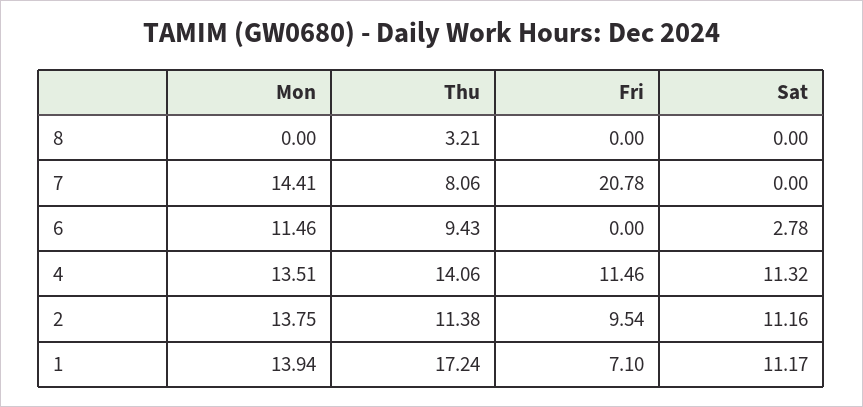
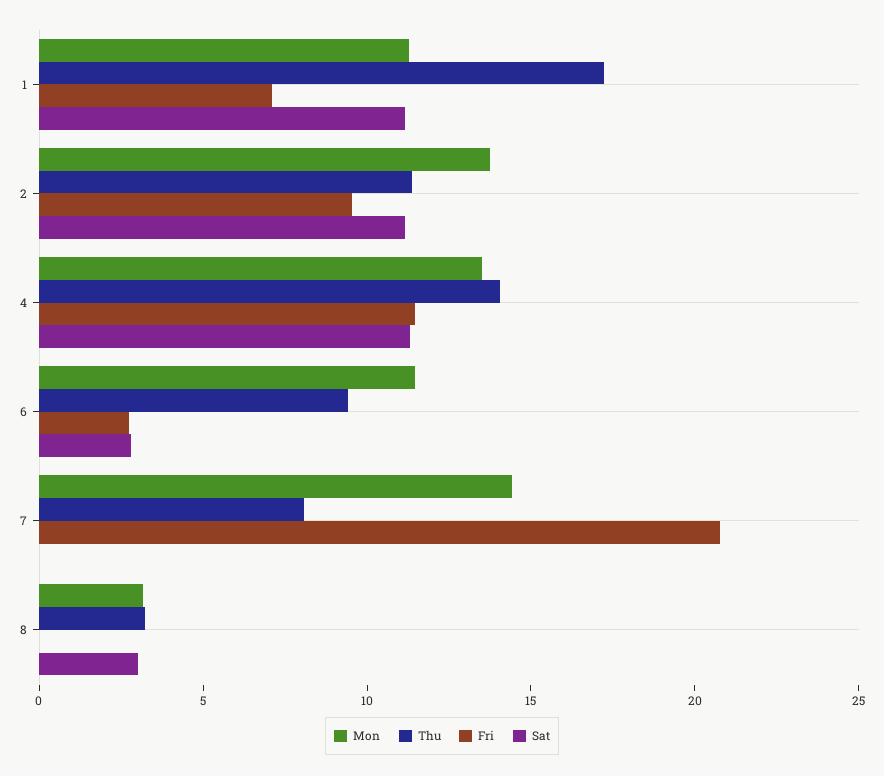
Mon, 8: 0 -> 3
Sat, 8: 0 -> 3
Fri, 6: 0 -> 3
Mon, 1: 13.94 -> 11

